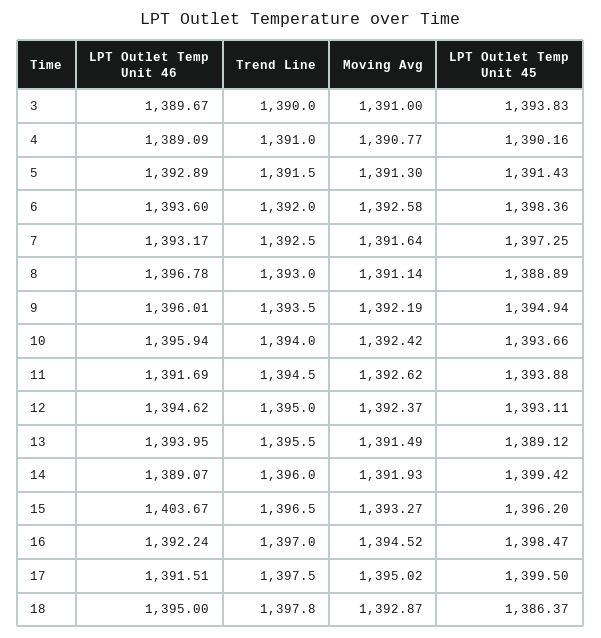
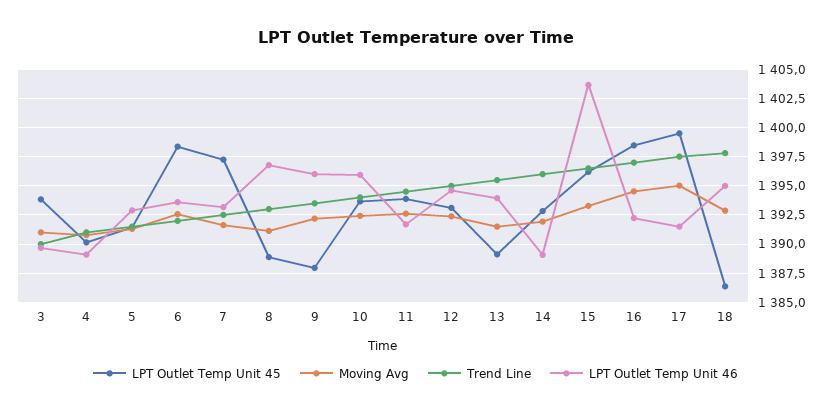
LPT Outlet Temp Unit 45, 9: 1394.94 -> 1387.5
LPT Outlet Temp Unit 45, 14: 1399.42 -> 1392.5

